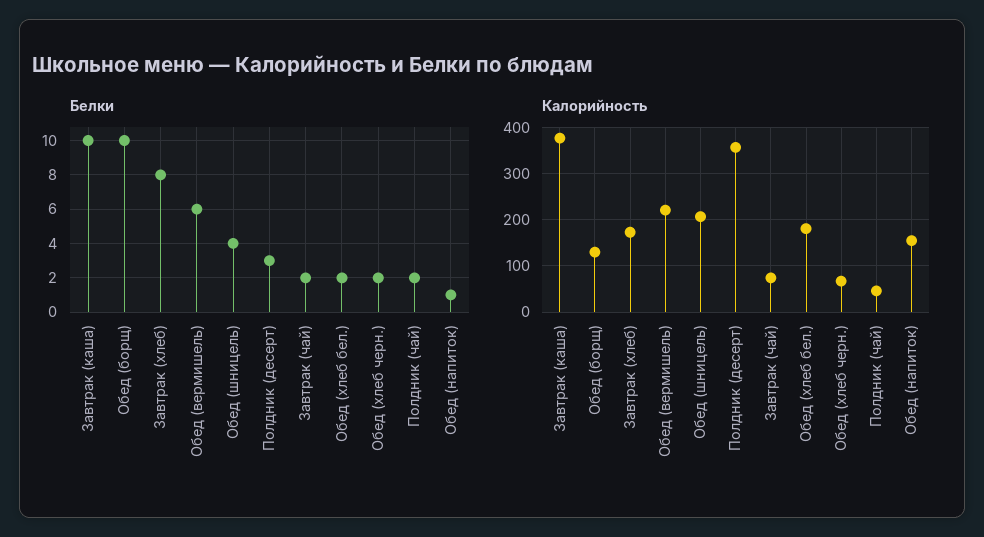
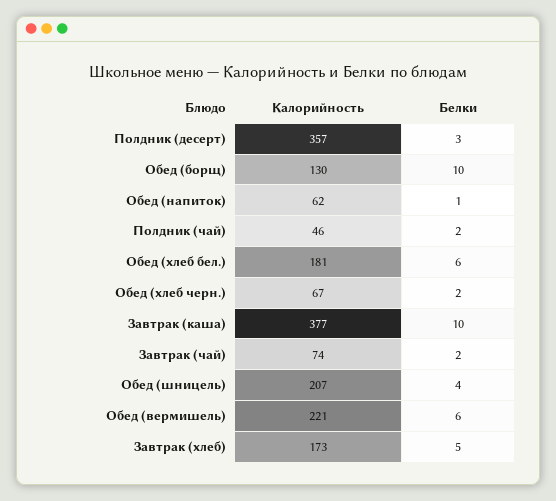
Белки, Завтрак (хлеб): 8 -> 5
Белки, Обед (хлеб бел.): 2 -> 6
Калорийность, Обед (напиток): 160 -> 62

